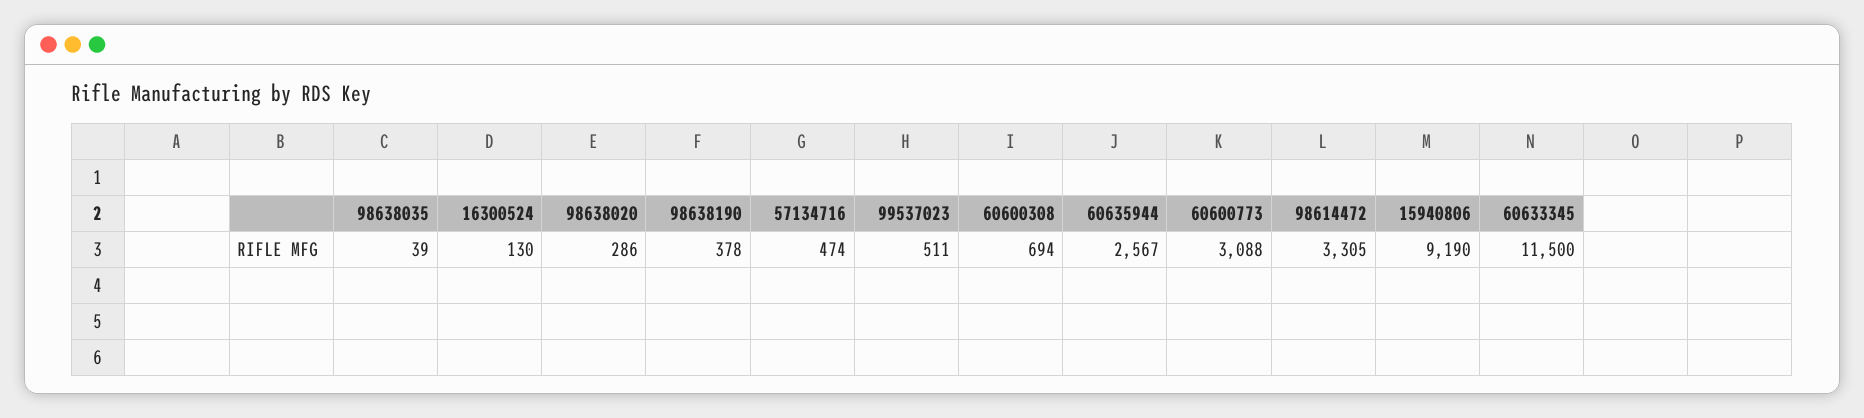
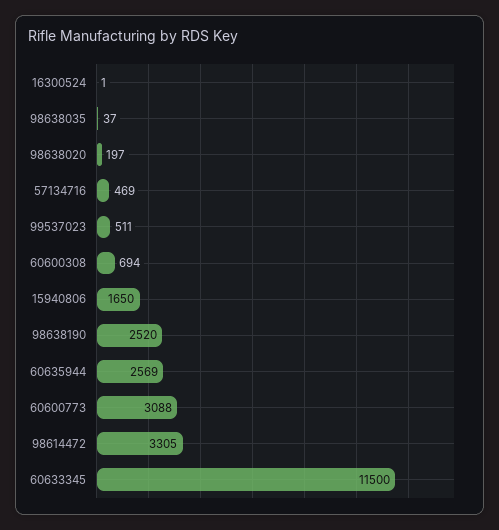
98638035: 39 -> 37
16300524: 130 -> 1
98638020: 286 -> 197
98638190: 378 -> 2520
57134716: 474 -> 469
60635944: 2567 -> 2569
15940806: 9190 -> 1650

